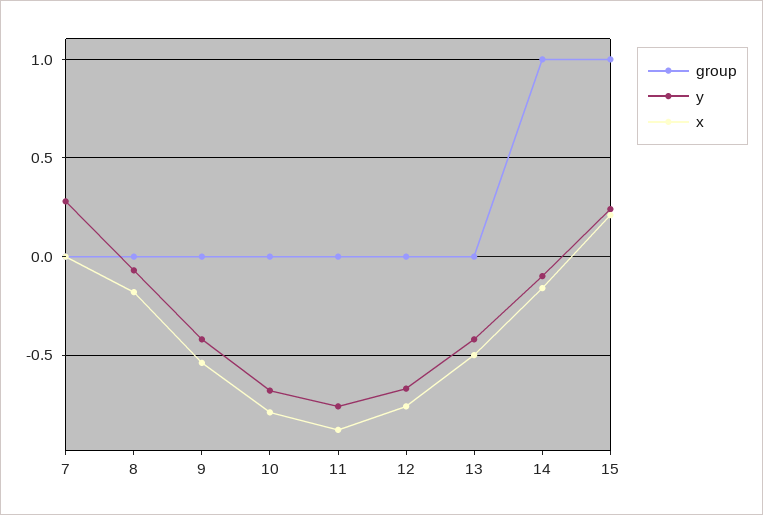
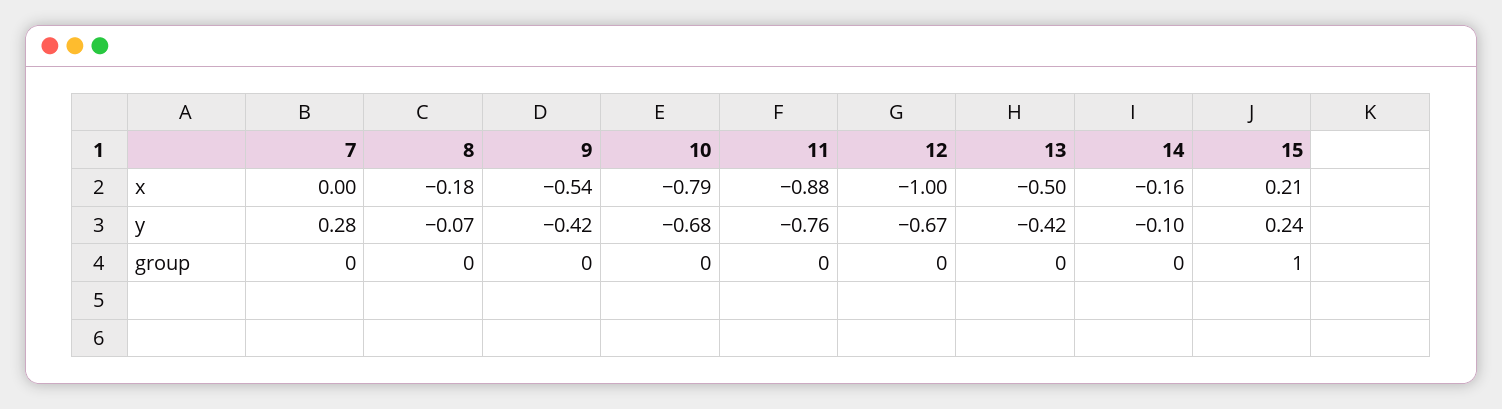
x, 12: -0.75 -> -1
group, 14: 1 -> 0

